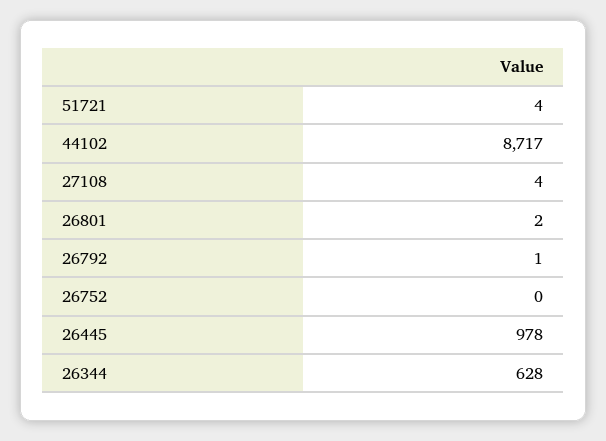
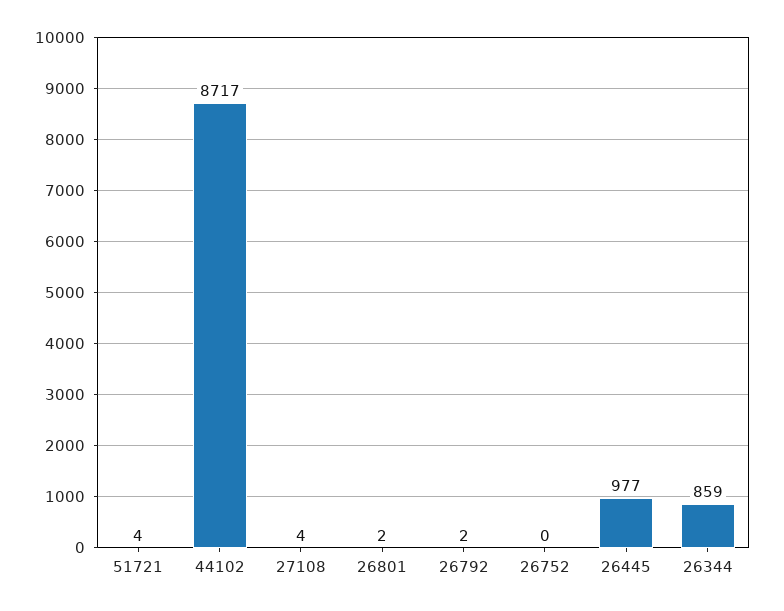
26792: 1 -> 2
26445: 978 -> 977
26344: 628 -> 859

